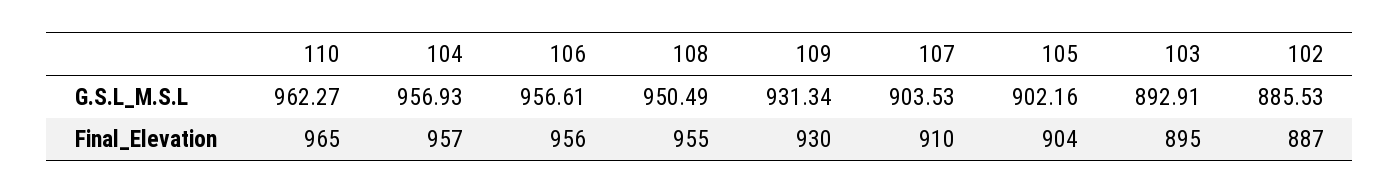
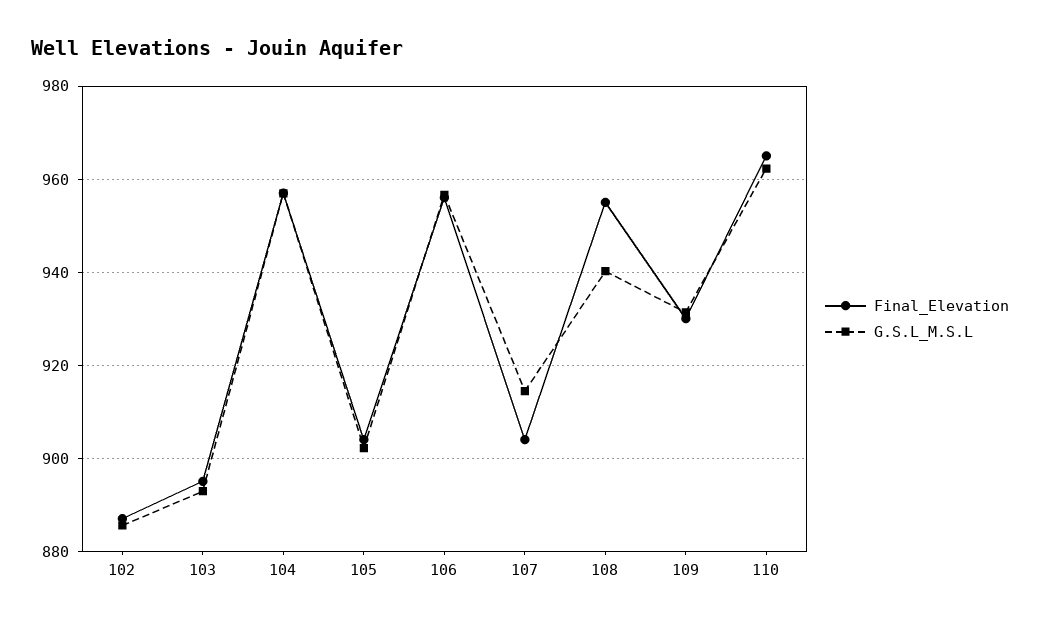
G.S.L_M.S.L, 108: 950.49 -> 940
G.S.L_M.S.L, 107: 903.53 -> 914
Final_Elevation, 107: 910 -> 904

